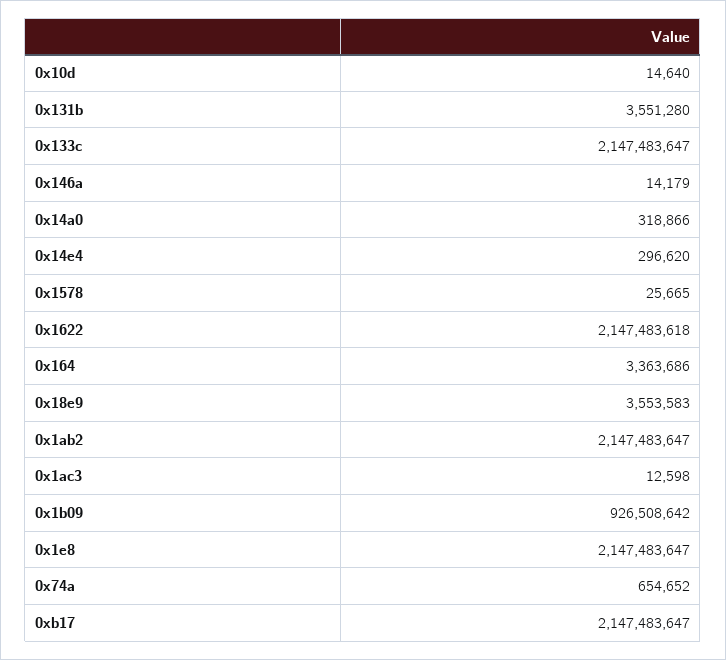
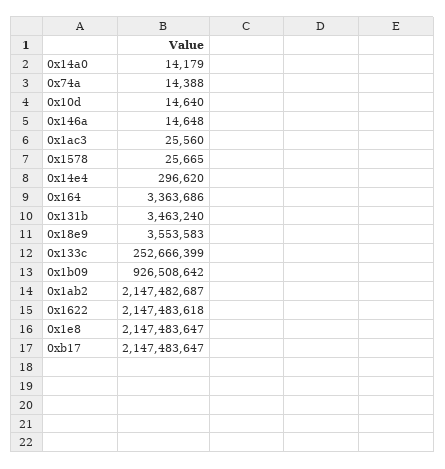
0x131b: 3551280 -> 3463240
0x133c: 2147483647 -> 252666399
0x146a: 14179 -> 14648
0x14a0: 318866 -> 14179
0x1ab2: 2147483647 -> 2147482687
0x1ac3: 12598 -> 25560
0x74a: 654652 -> 14388

